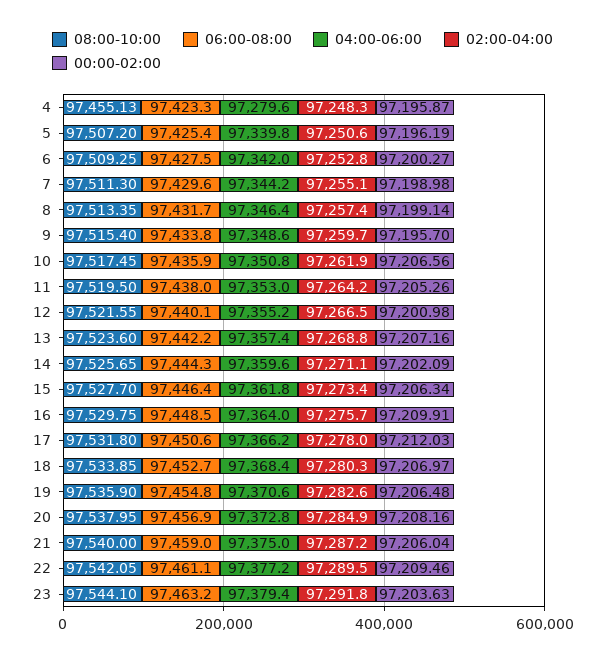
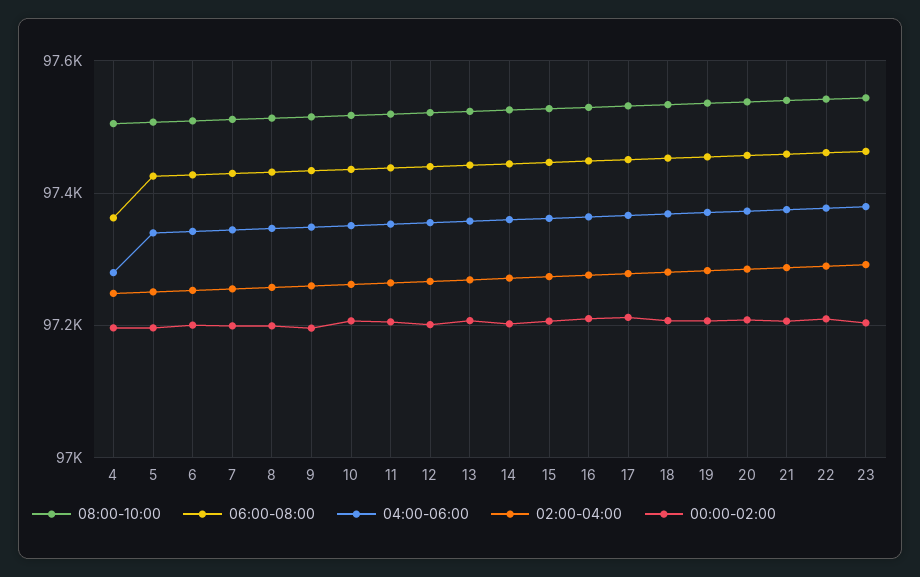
08:00-10:00, 4: 97455.13 -> 97500
06:00-08:00, 4: 97423.3 -> 97360

